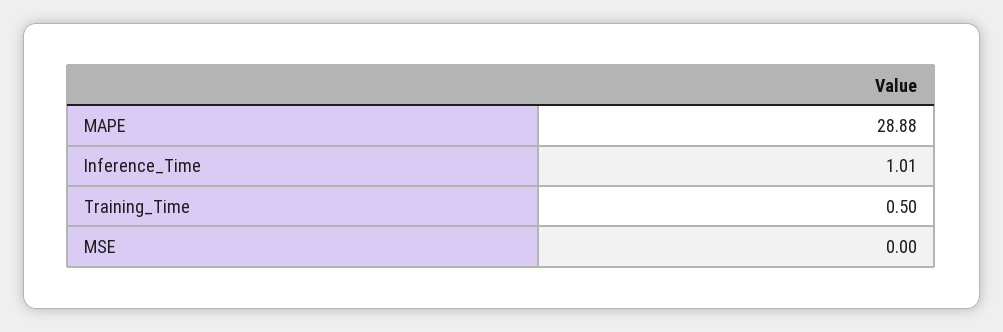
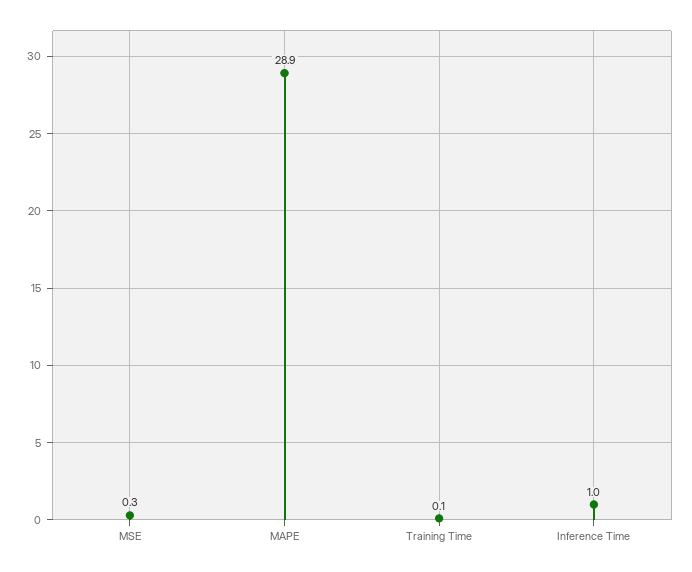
Training_Time: 0.5 -> 0.1
MSE: 0 -> 0.3

